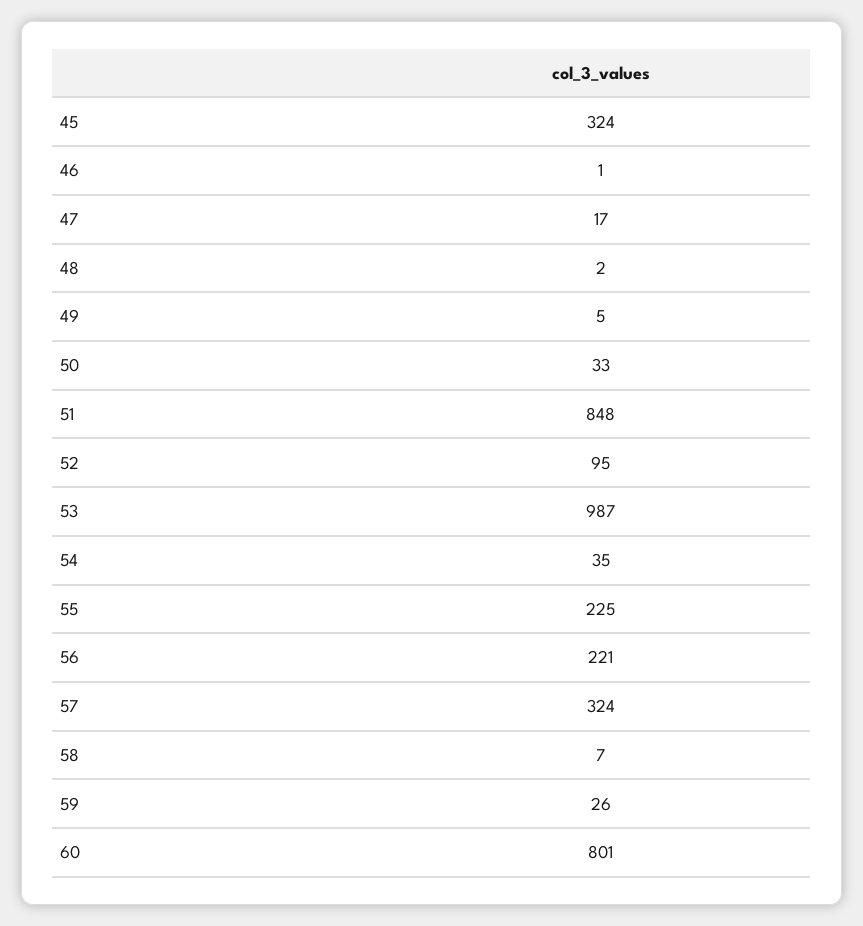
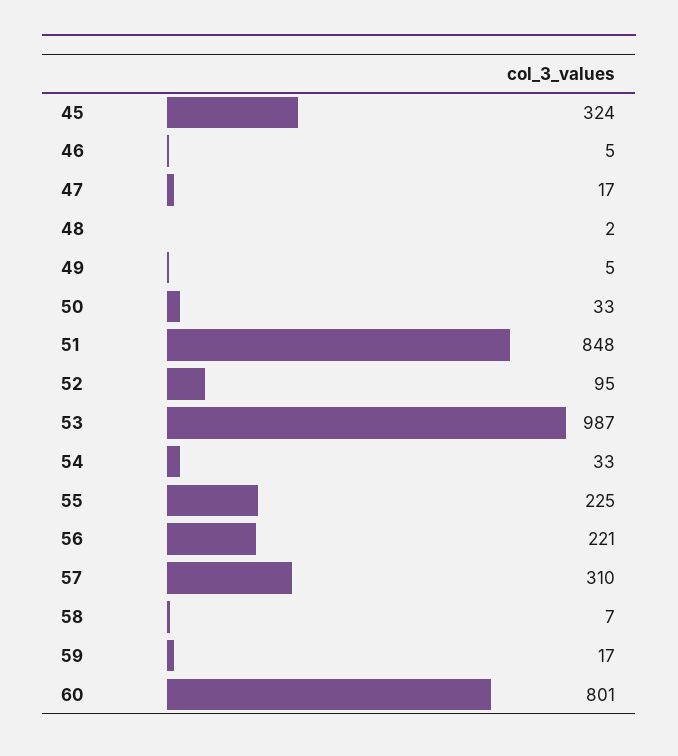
46: 1 -> 5
54: 35 -> 33
57: 324 -> 310
59: 26 -> 17

